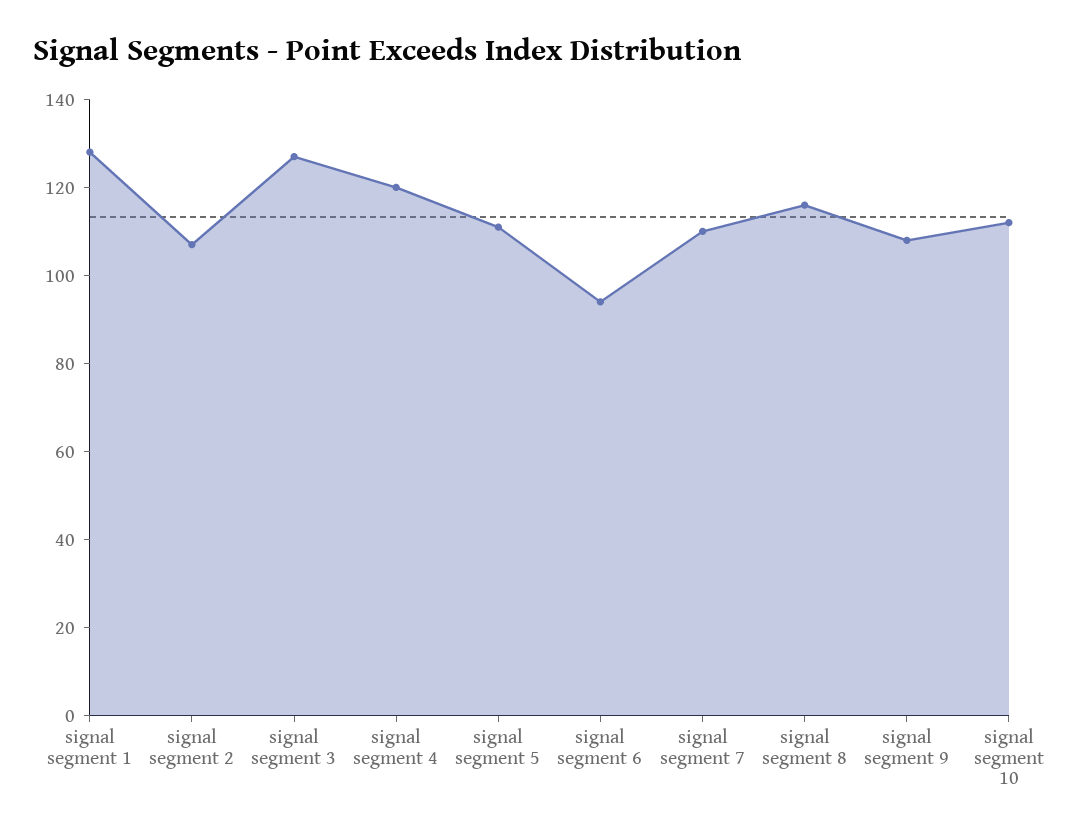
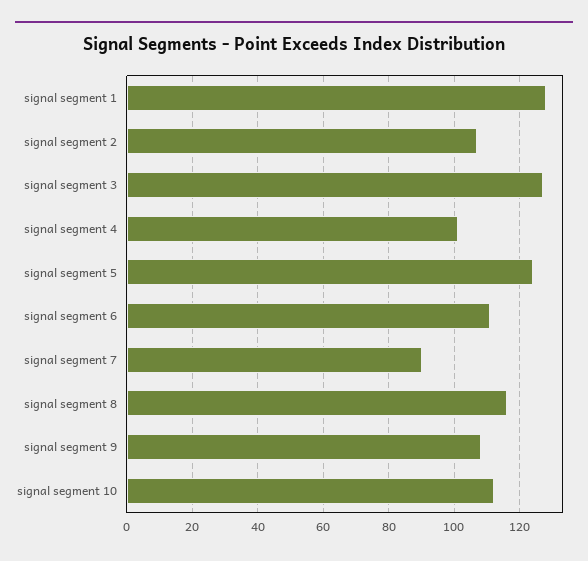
signal segment 4: 120 -> 100
signal segment 5: 110 -> 125
signal segment 6: 95 -> 110
signal segment 7: 110 -> 90

